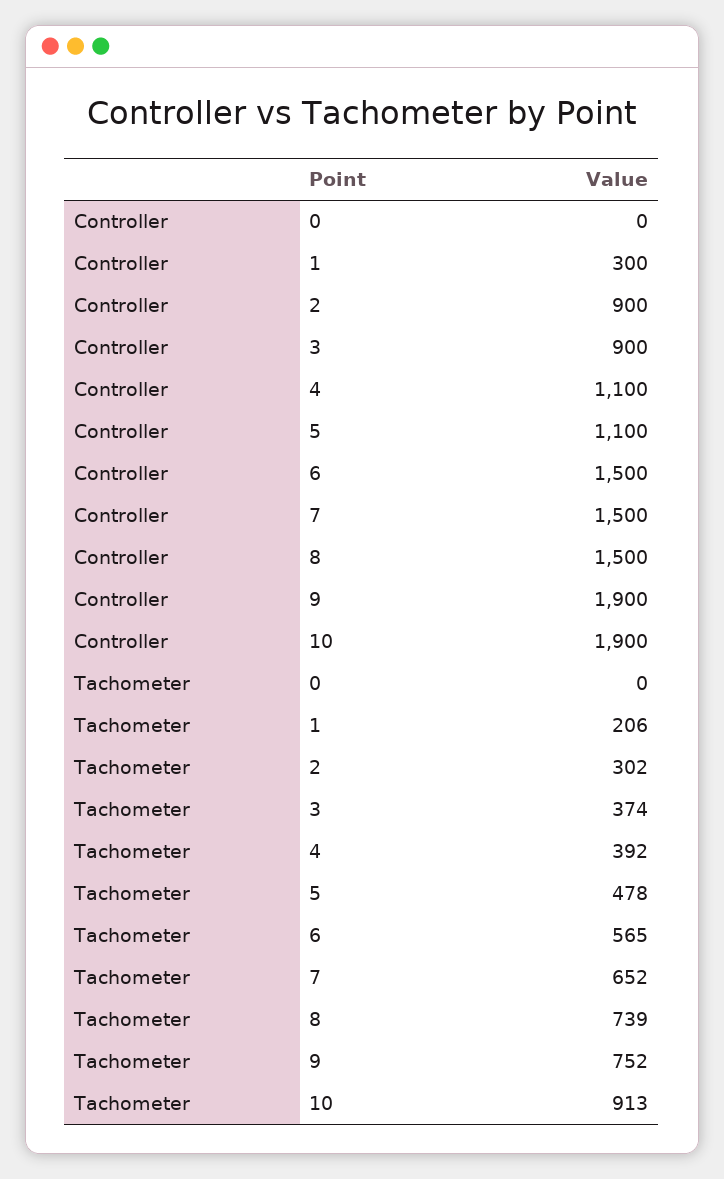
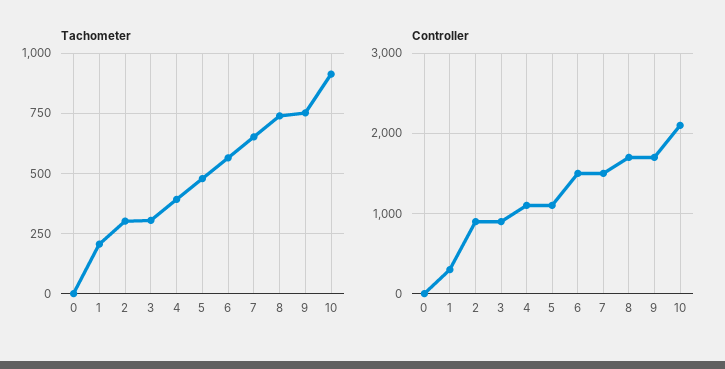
Controller, 8: 1500 -> 1700
Controller, 9: 1900 -> 1700
Controller, 10: 1900 -> 2100
Tachometer, 3: 374 -> 300

